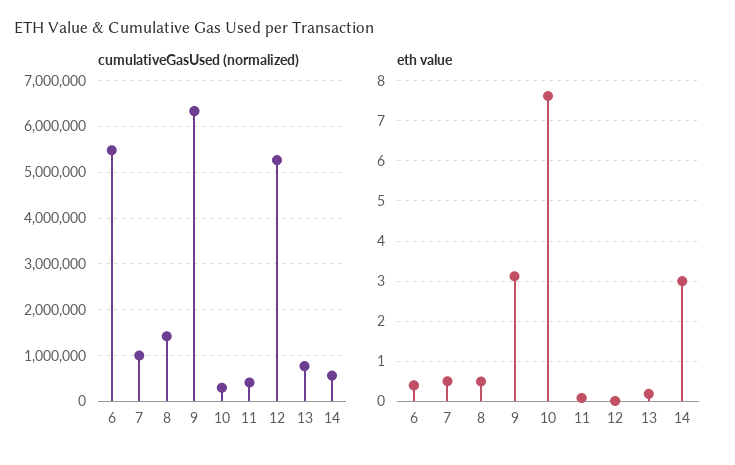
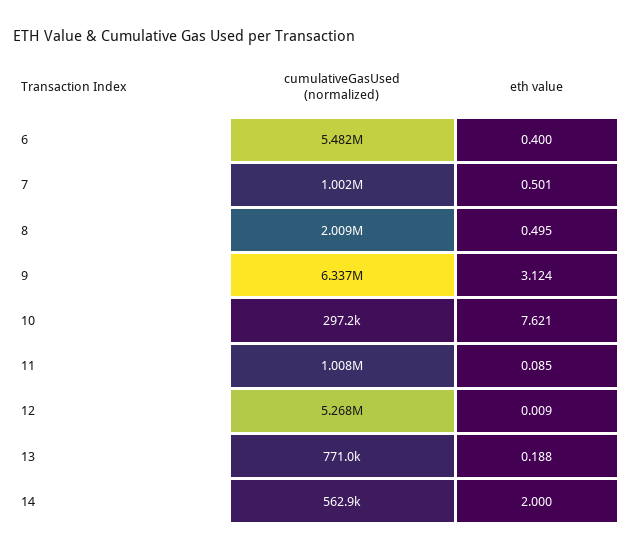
cumulativeGasUsed (normalized), 8: 1400000 -> 2009000
cumulativeGasUsed (normalized), 11: 400000 -> 1008000
eth value, 14: 3 -> 2

